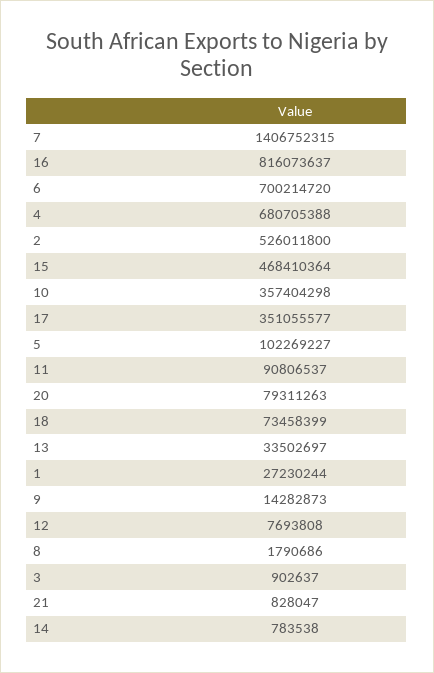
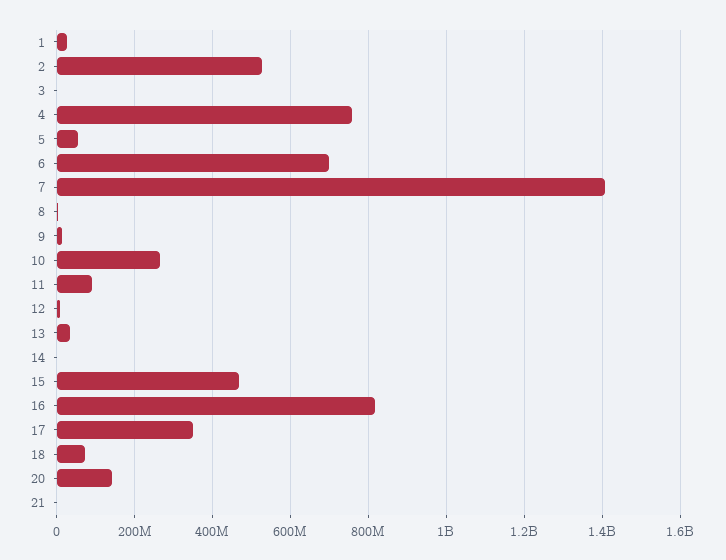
4: 680705388 -> 760000000
10: 357404298 -> 260000000
5: 102269227 -> 60000000
20: 79311263 -> 140000000

